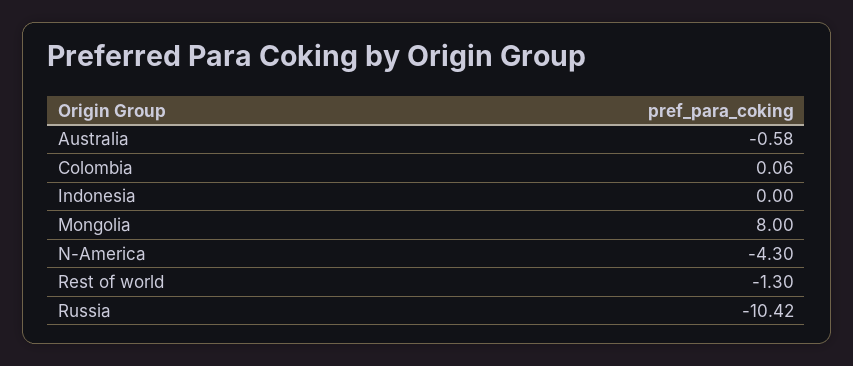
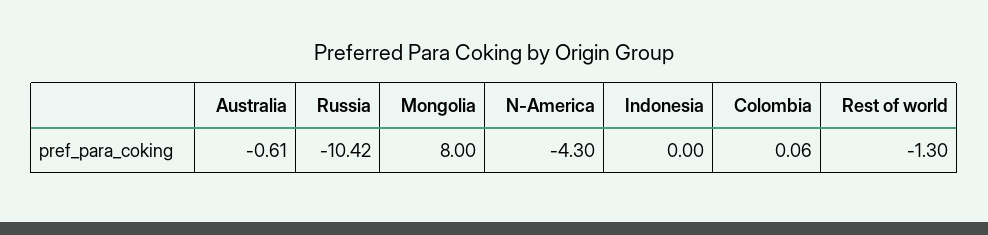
Australia: -0.58 -> -0.61

